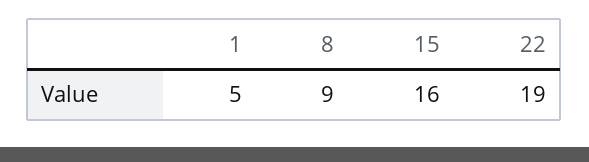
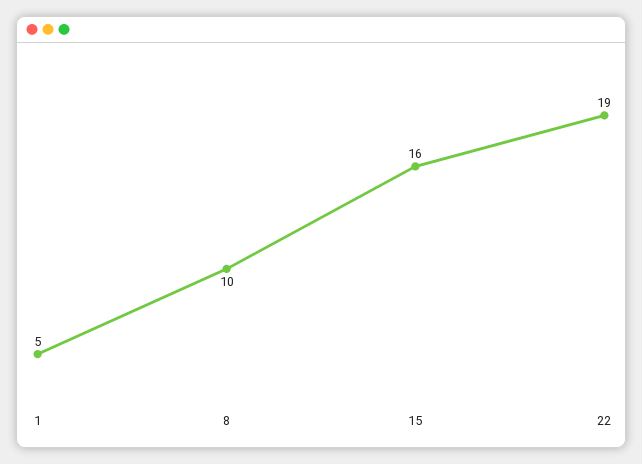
8: 9 -> 10

